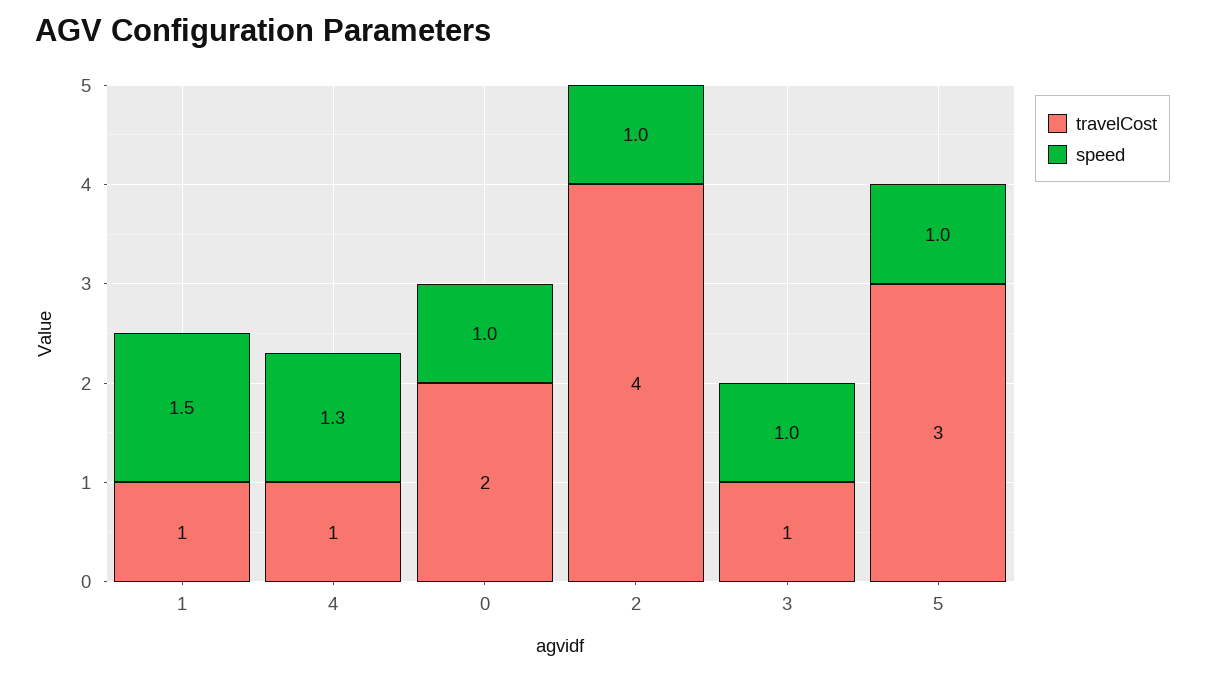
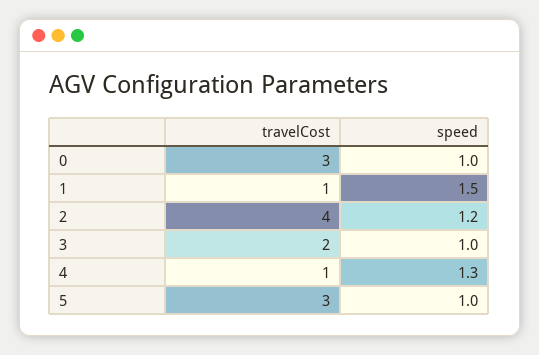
travelCost, 0: 2 -> 3
speed, 2: 1 -> 1.2
travelCost, 3: 1 -> 2

